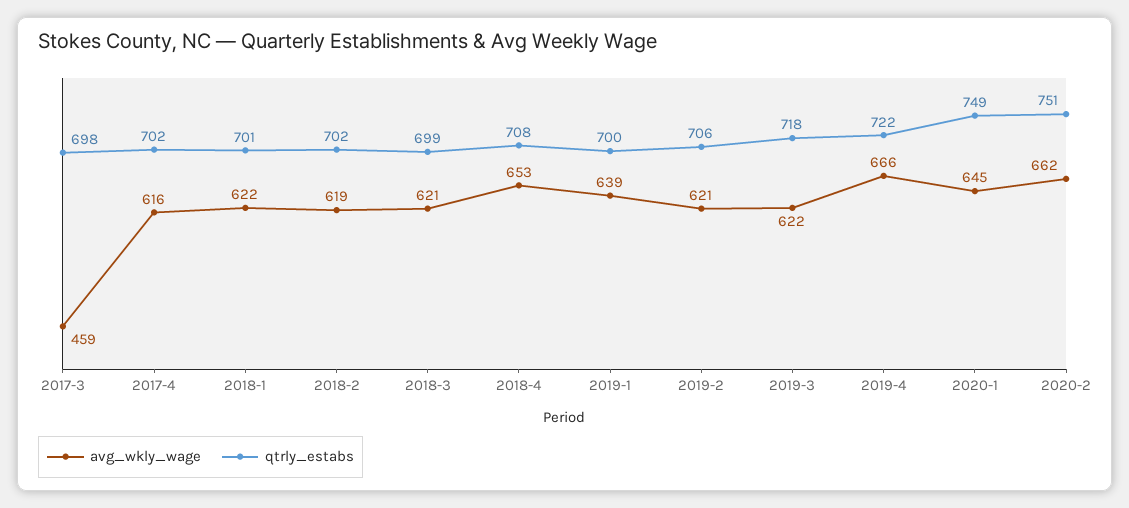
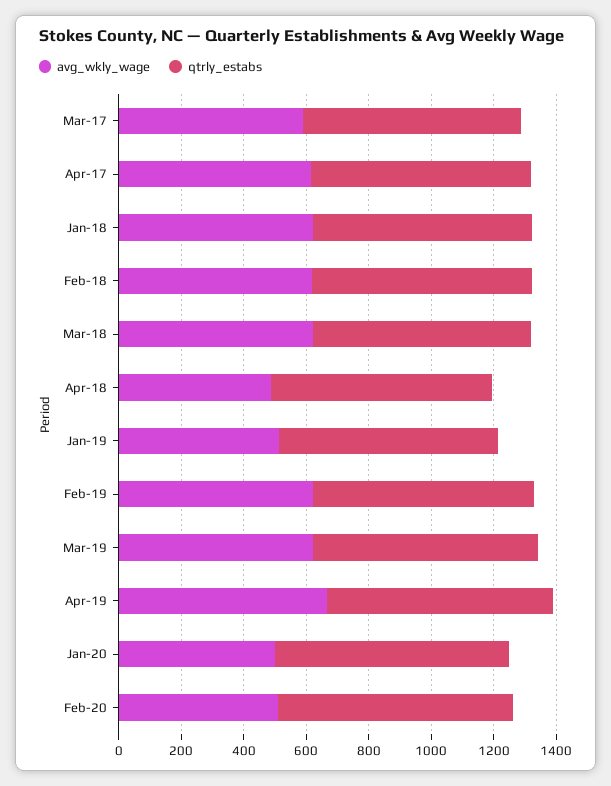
avg_wkly_wage, 2017-3: 459 -> 600
avg_wkly_wage, 2018-4: 653 -> 500
avg_wkly_wage, 2019-1: 639 -> 500
avg_wkly_wage, 2020-1: 645 -> 500
avg_wkly_wage, 2020-2: 662 -> 500

